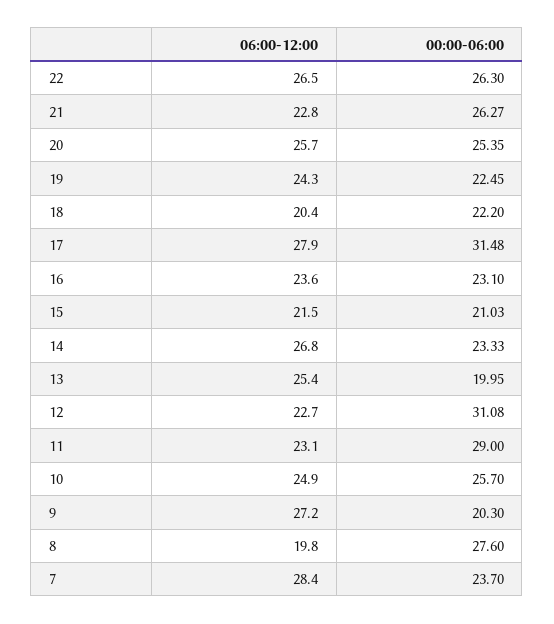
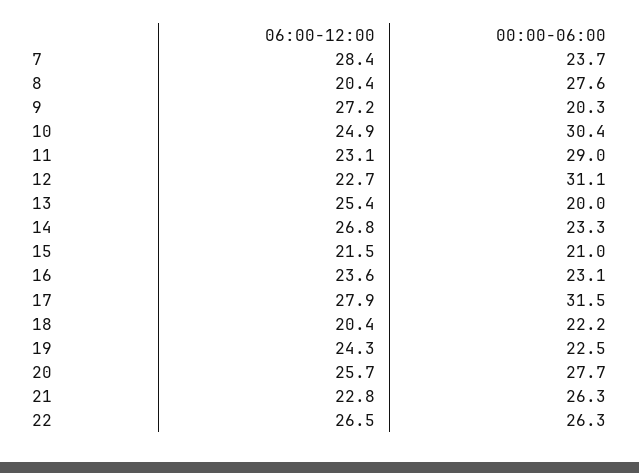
00:00-06:00, 20: 25.35 -> 27.7
00:00-06:00, 10: 25.7 -> 30.4
06:00-12:00, 8: 19.8 -> 20.4

